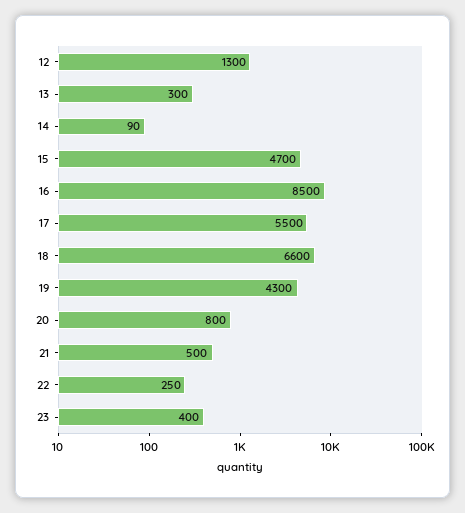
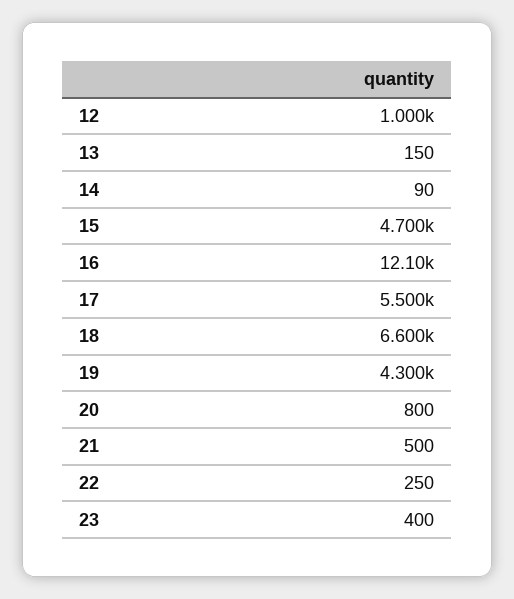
12: 1300 -> 1000
13: 300 -> 150
16: 8500 -> 12100

